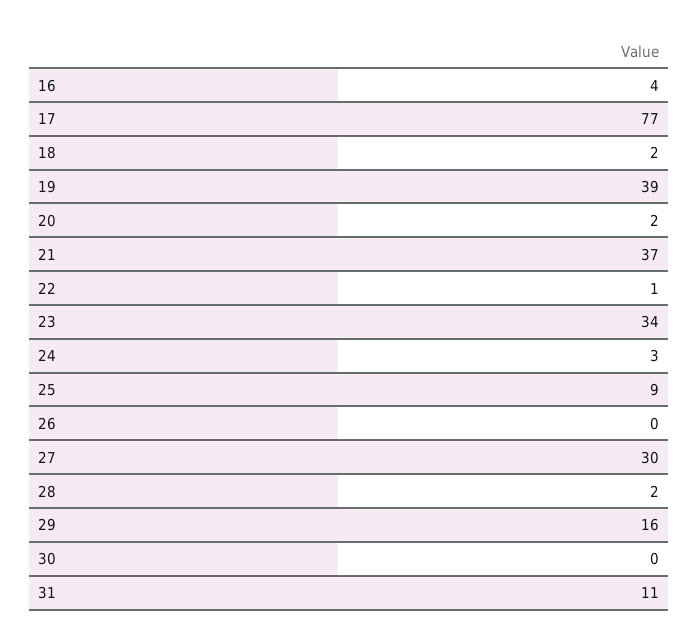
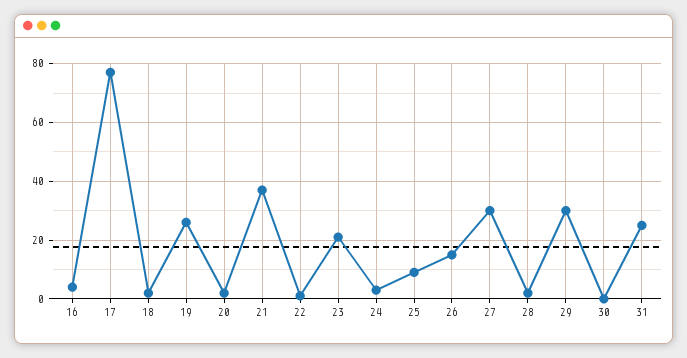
19: 39 -> 25
23: 34 -> 20
26: 0 -> 15
29: 16 -> 30
31: 11 -> 25

